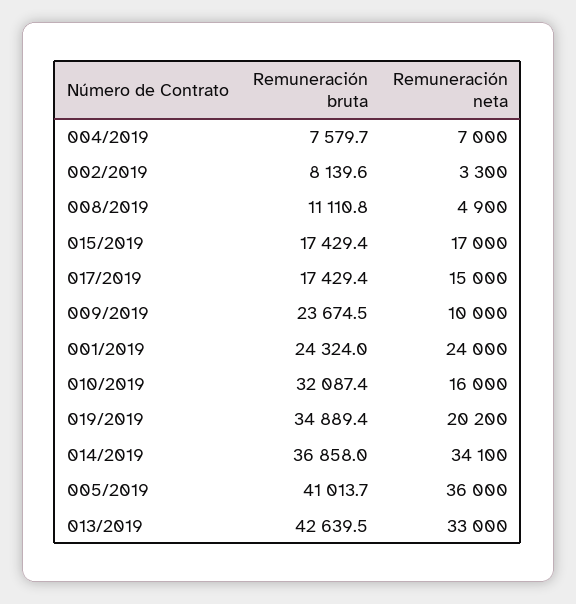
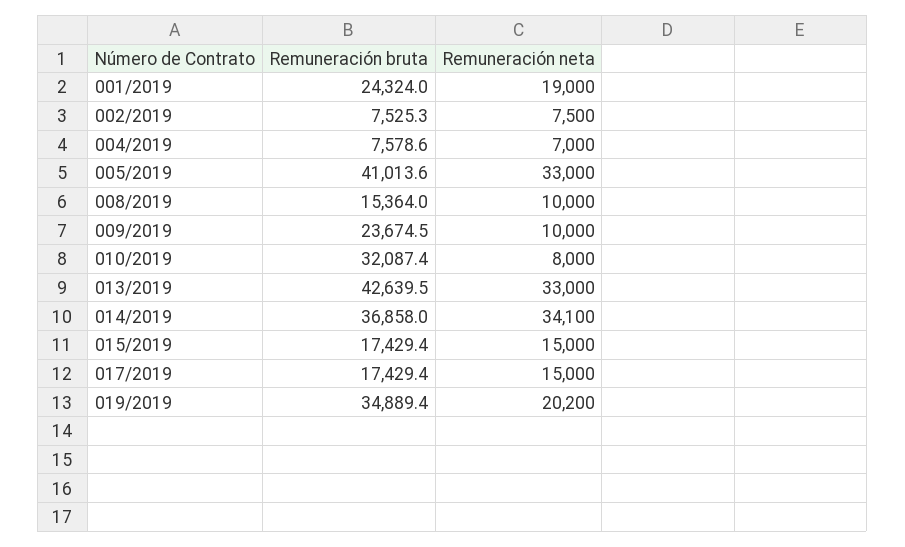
Remuneración bruta, 004/2019: 7579.7 -> 7578.6
Remuneración bruta, 002/2019: 8139.6 -> 7525.3
Remuneración neta, 002/2019: 3300 -> 7500
Remuneración bruta, 008/2019: 11110.8 -> 15364
Remuneración neta, 008/2019: 4900 -> 10000
Remuneración neta, 015/2019: 17000 -> 15000
Remuneración neta, 001/2019: 24000 -> 19000
Remuneración neta, 010/2019: 16000 -> 8000
Remuneración bruta, 005/2019: 41013.7 -> 41013.6
Remuneración neta, 005/2019: 36000 -> 33000

